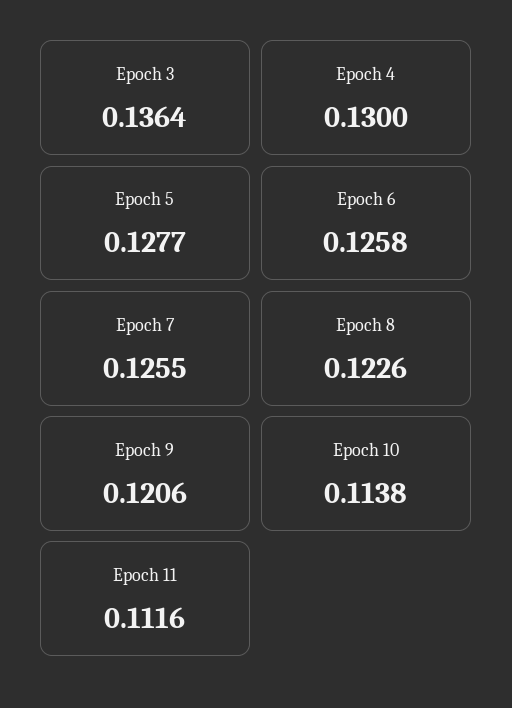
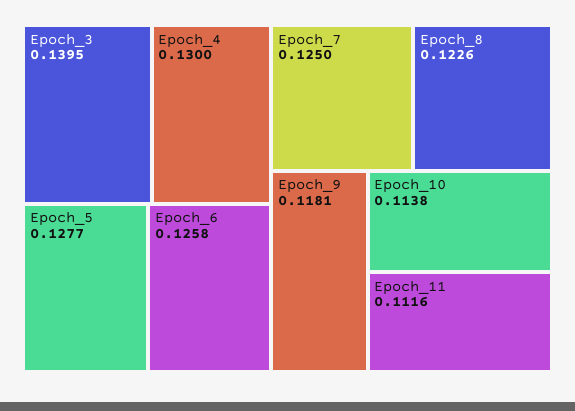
Epoch 3: 0.1364 -> 0.1395
Epoch 7: 0.1255 -> 0.125
Epoch 9: 0.1206 -> 0.1181

